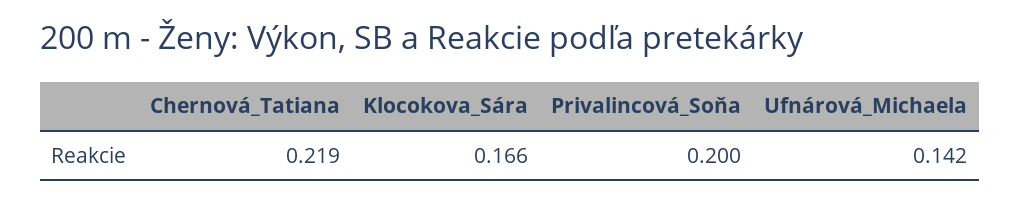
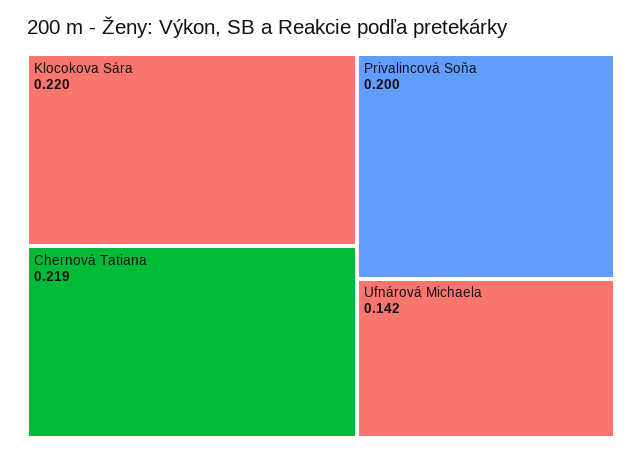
Klocokova_Sára: 0.166 -> 0.22

